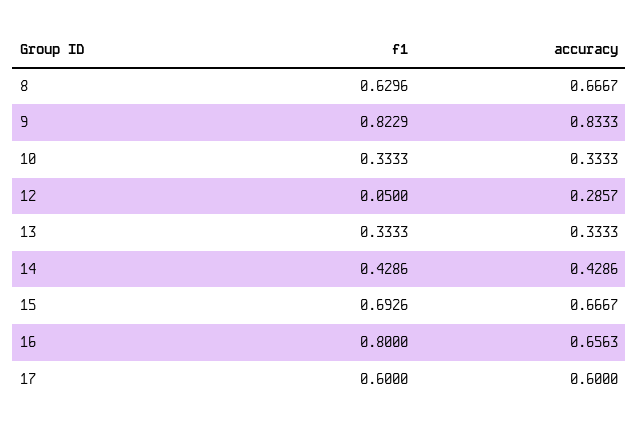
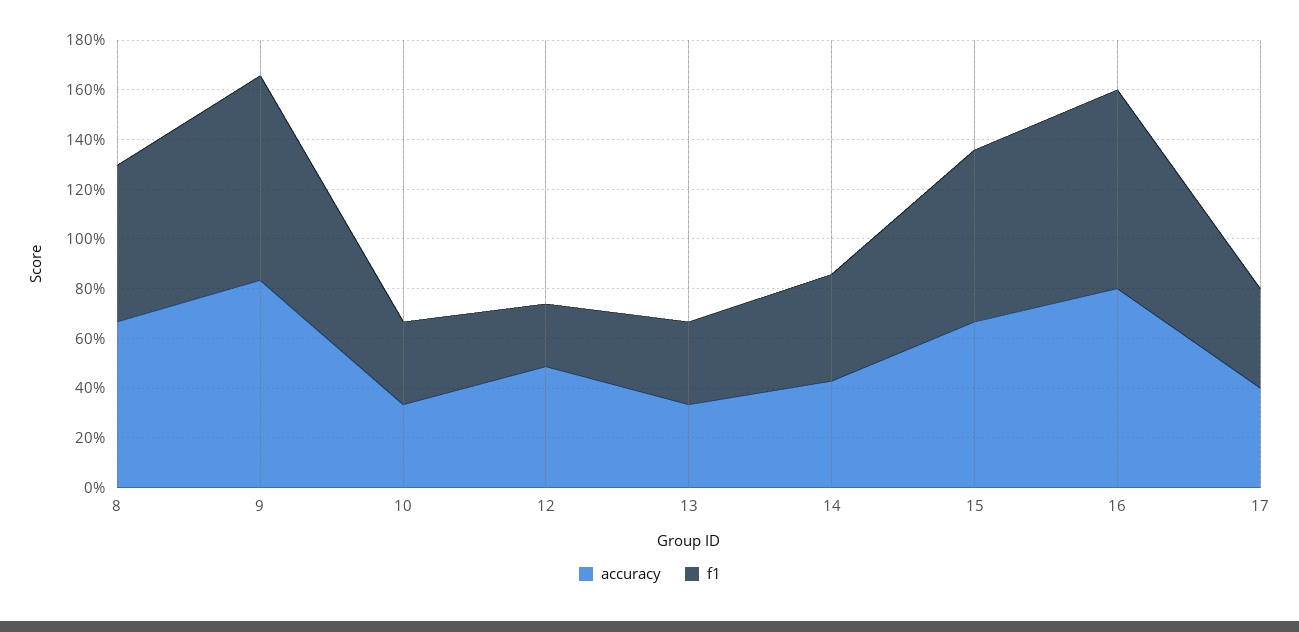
f1, 12: 0.05 -> 0.25
accuracy, 12: 0.2857 -> 0.5
accuracy, 16: 0.6563 -> 0.8
f1, 17: 0.6 -> 0.4
accuracy, 17: 0.6 -> 0.4

